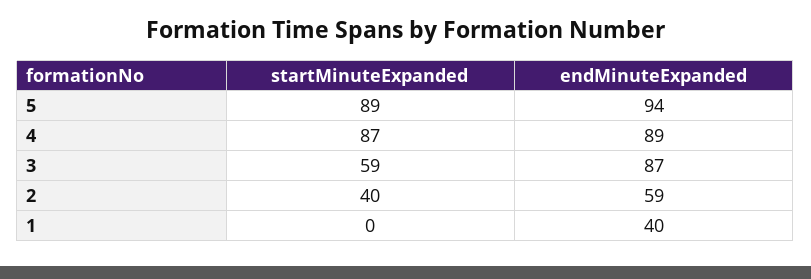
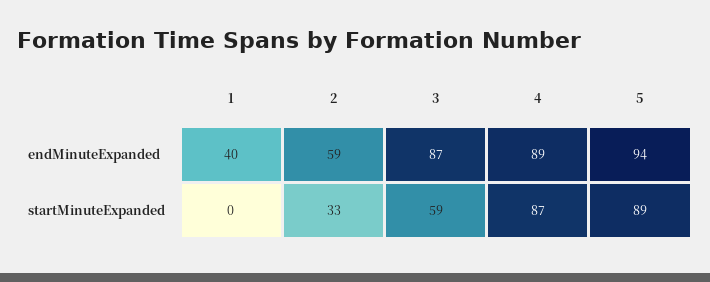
startMinuteExpanded, 2: 40 -> 33

